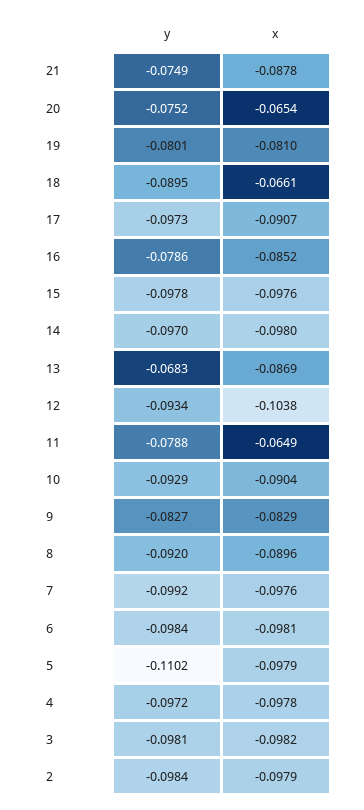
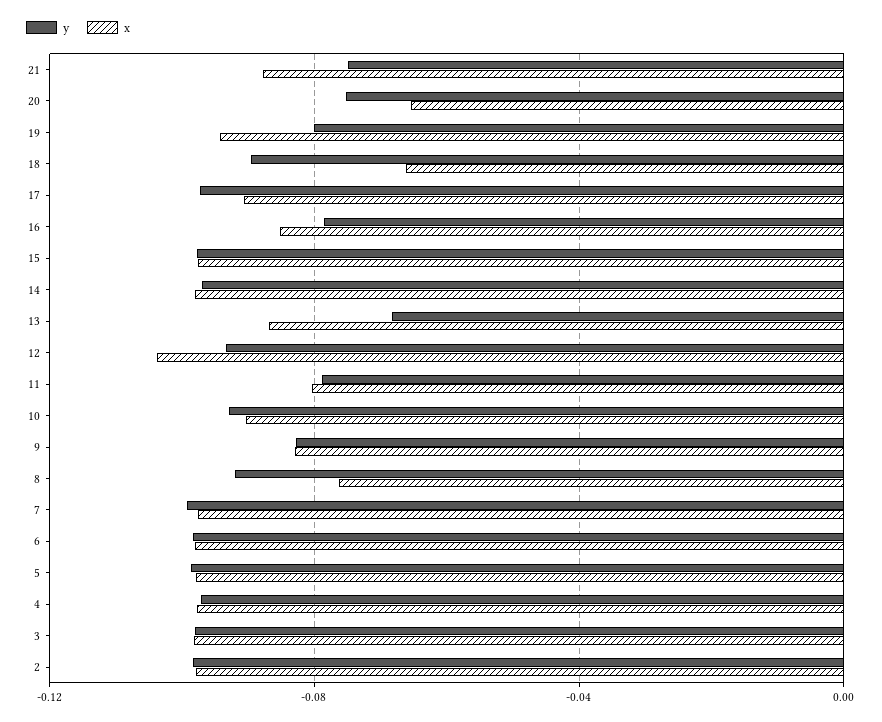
x, 19: -0.081 -> -0.095
x, 11: -0.0649 -> -0.08
x, 8: -0.0896 -> -0.075
y, 5: -0.1102 -> -0.1

